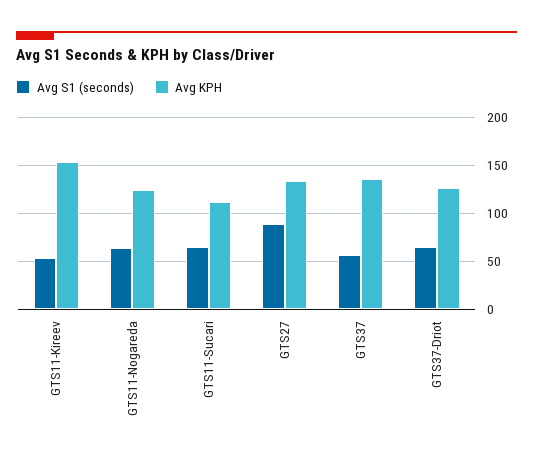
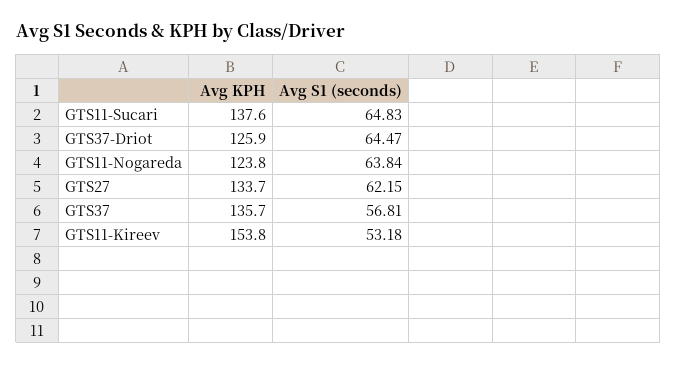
Avg KPH, GTS11-Sucari: 110 -> 137.6
Avg S1 (seconds), GTS27: 90 -> 62.15

